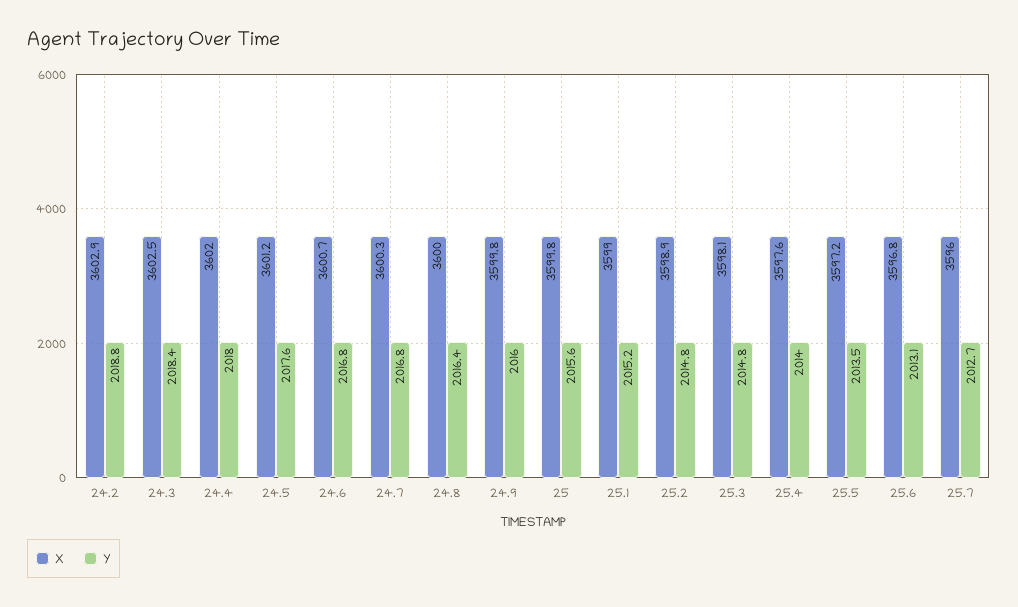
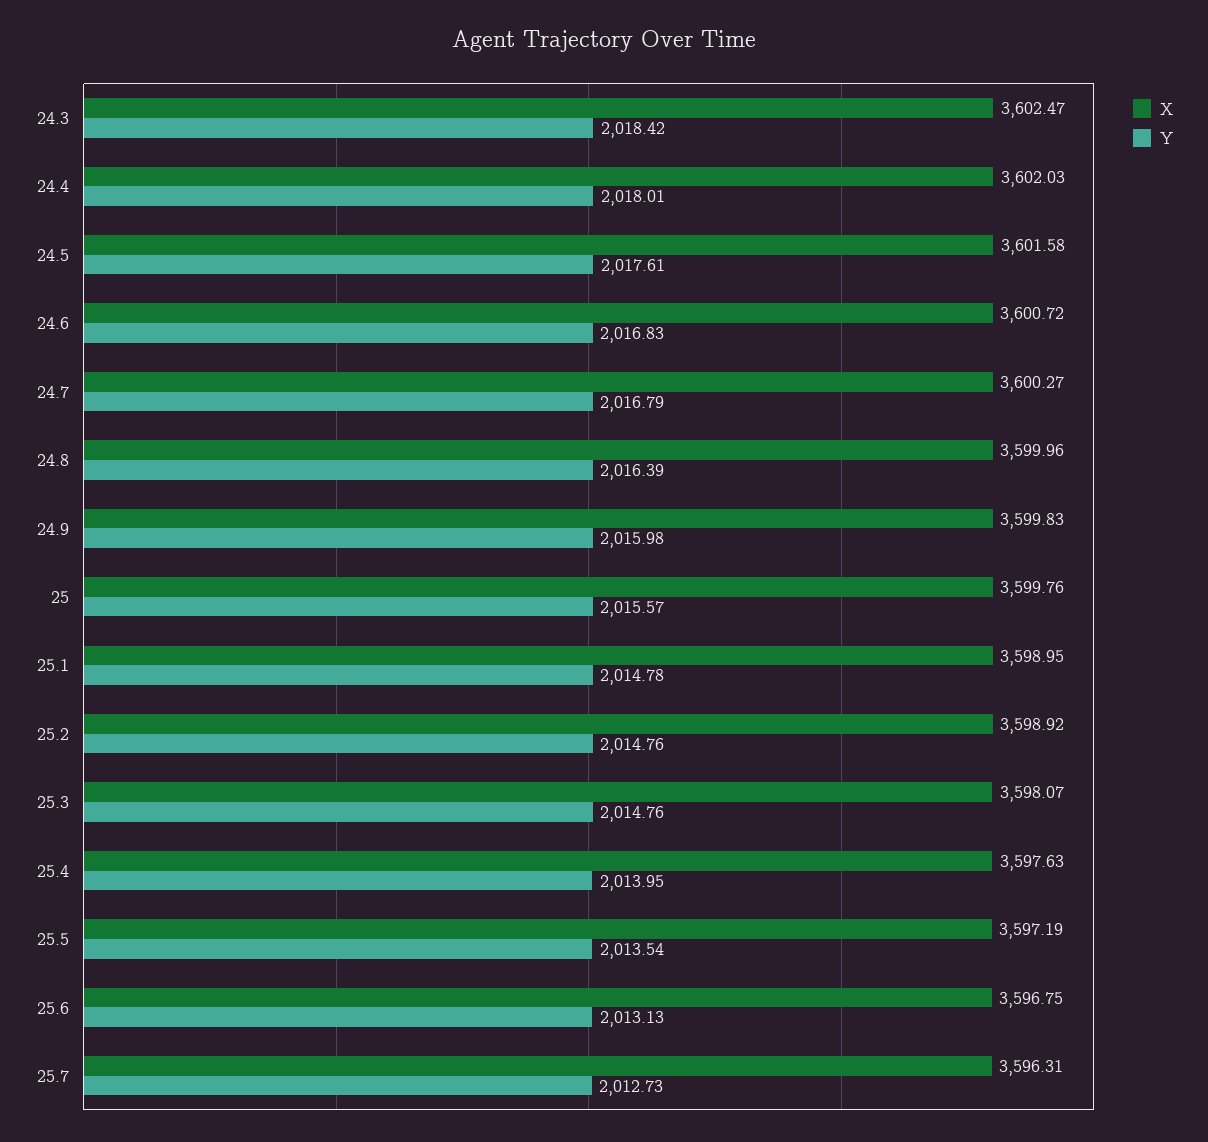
X, 24.2: 3602.9 -> none
Y, 24.2: 2018.8 -> none
X, 24.5: 3601.2 -> 3601.58
Y, 25.1: 2015.2 -> 2014.78
X, 25.7: 3596 -> 3596.31

